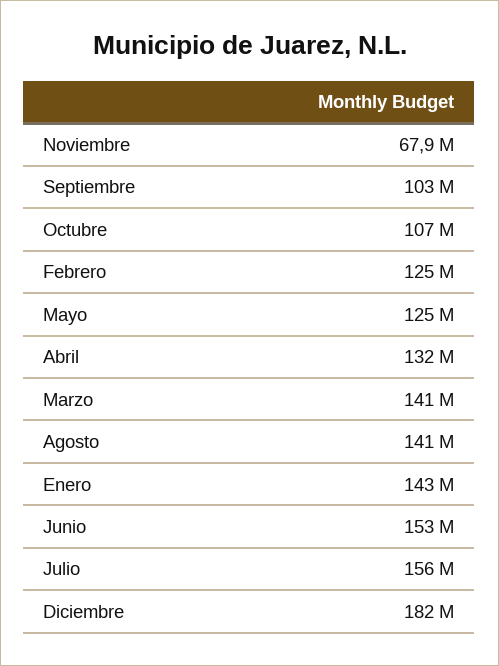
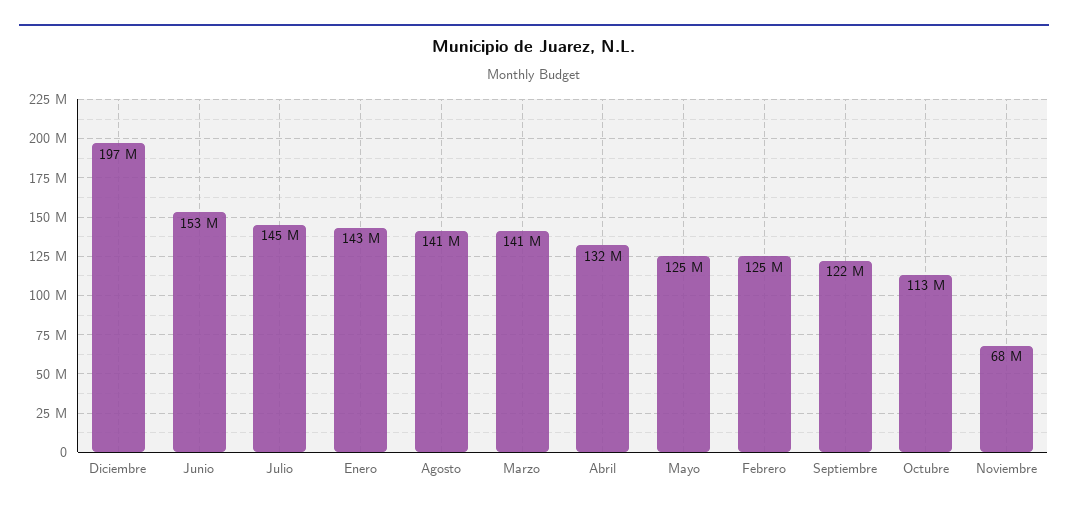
Septiembre: 103000000 -> 122000000
Octubre: 107000000 -> 113000000
Julio: 156000000 -> 145000000
Diciembre: 182000000 -> 197000000

